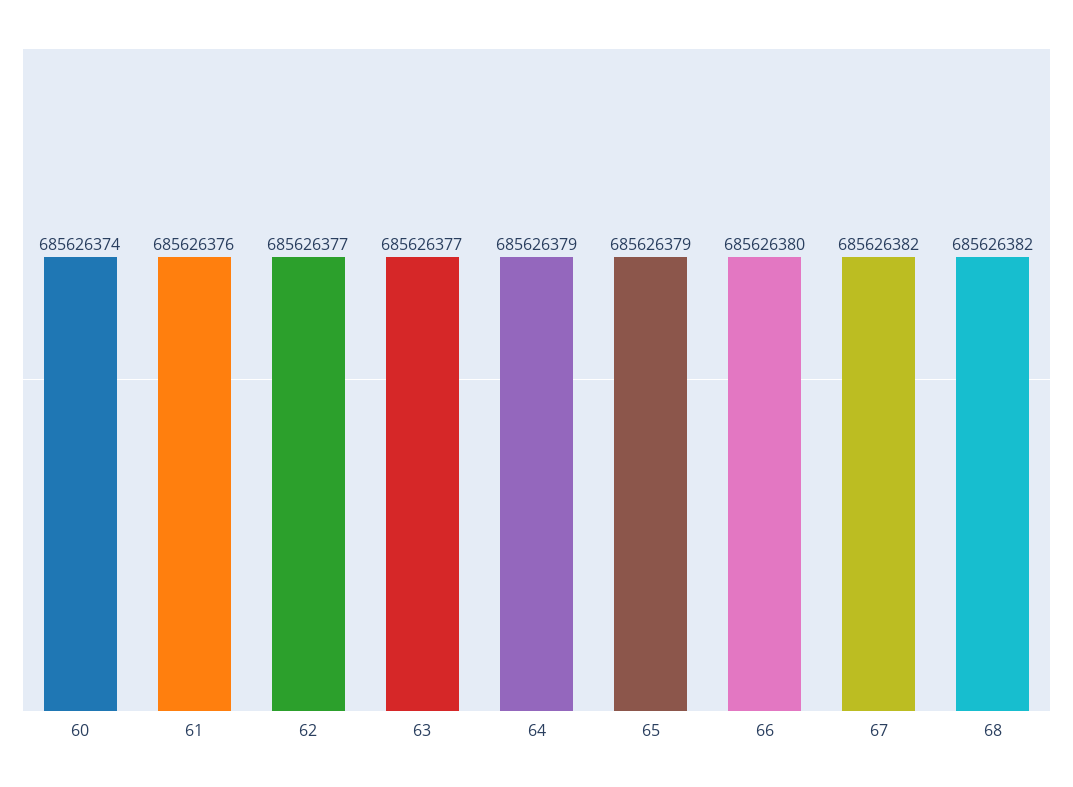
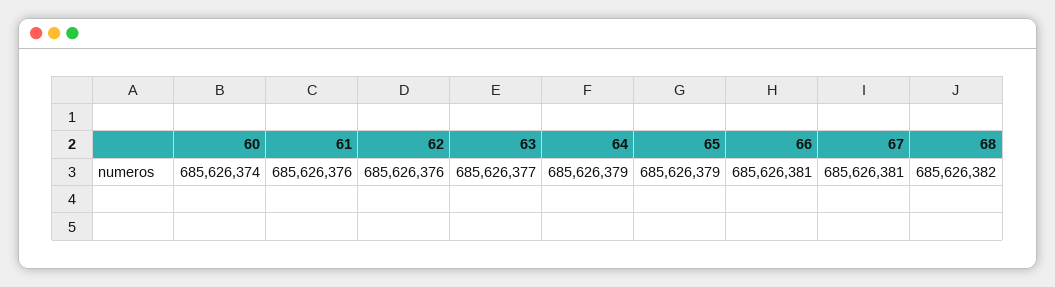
62: 685626377 -> 685626376
66: 685626380 -> 685626381
67: 685626382 -> 685626381

